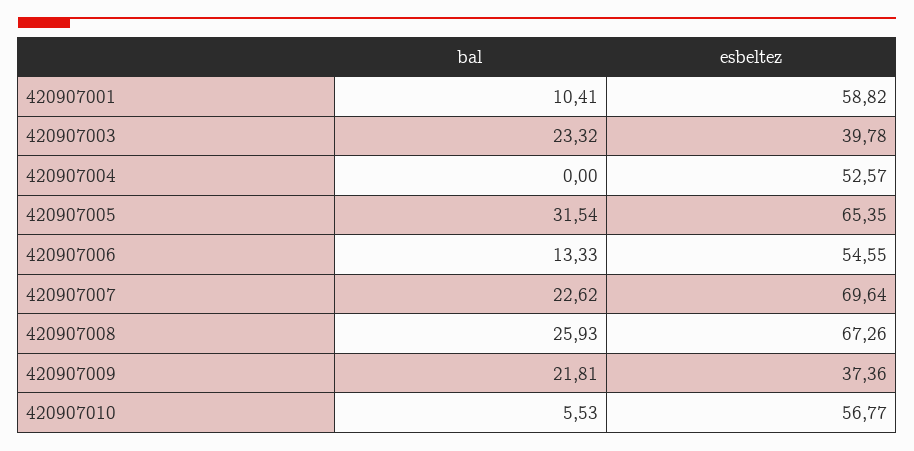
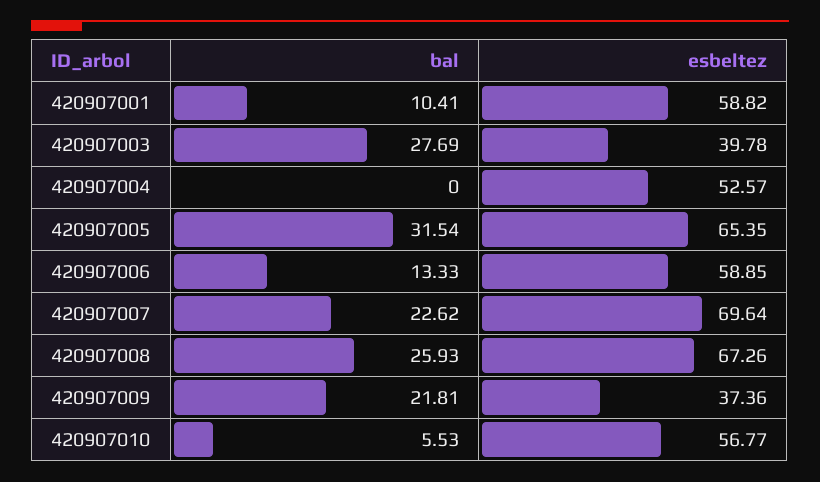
bal, 420907003: 23.32 -> 27.69
esbeltez, 420907006: 54.55 -> 58.85

